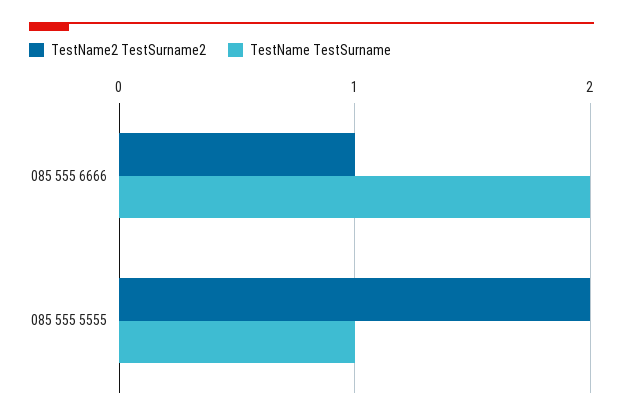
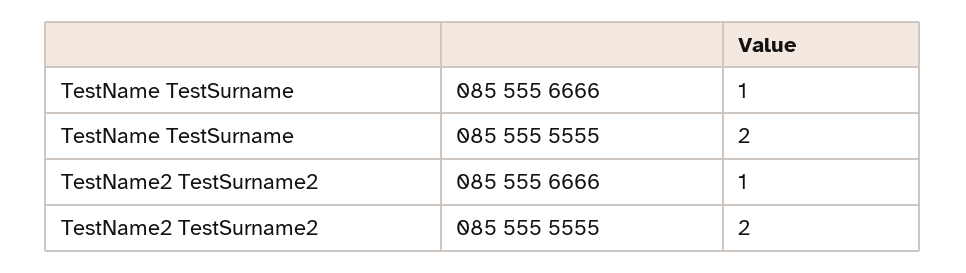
TestName TestSurname, 085 555 6666: 2 -> 1
TestName TestSurname, 085 555 5555: 1 -> 2

